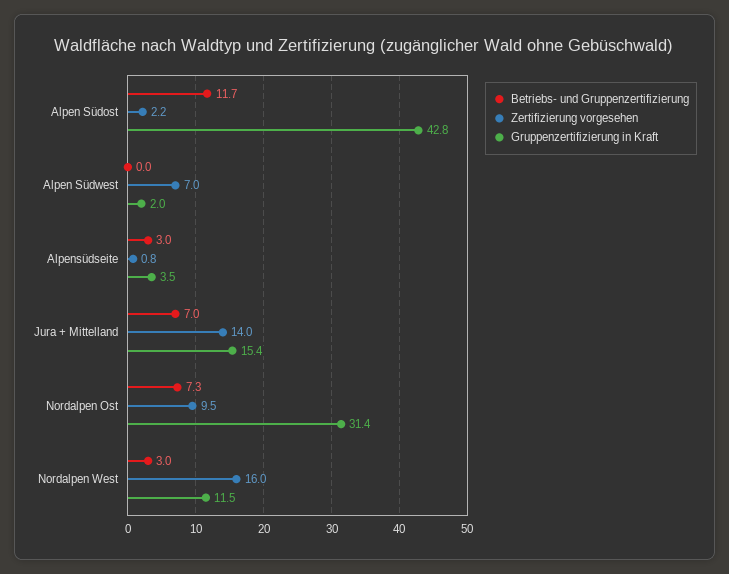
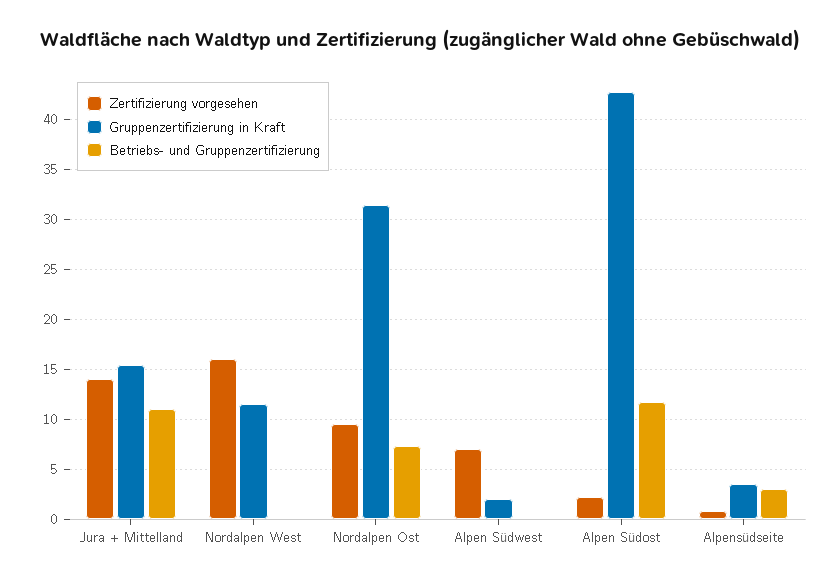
Betriebs- und Gruppenzertifizierung, Jura + Mittelland: 7 -> 11
Betriebs- und Gruppenzertifizierung, Nordalpen West: 3 -> 0

